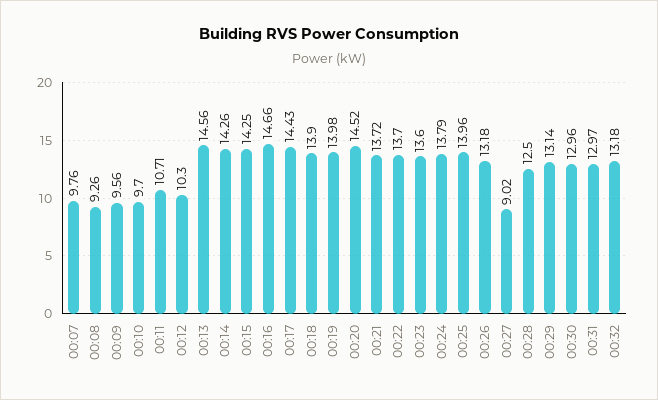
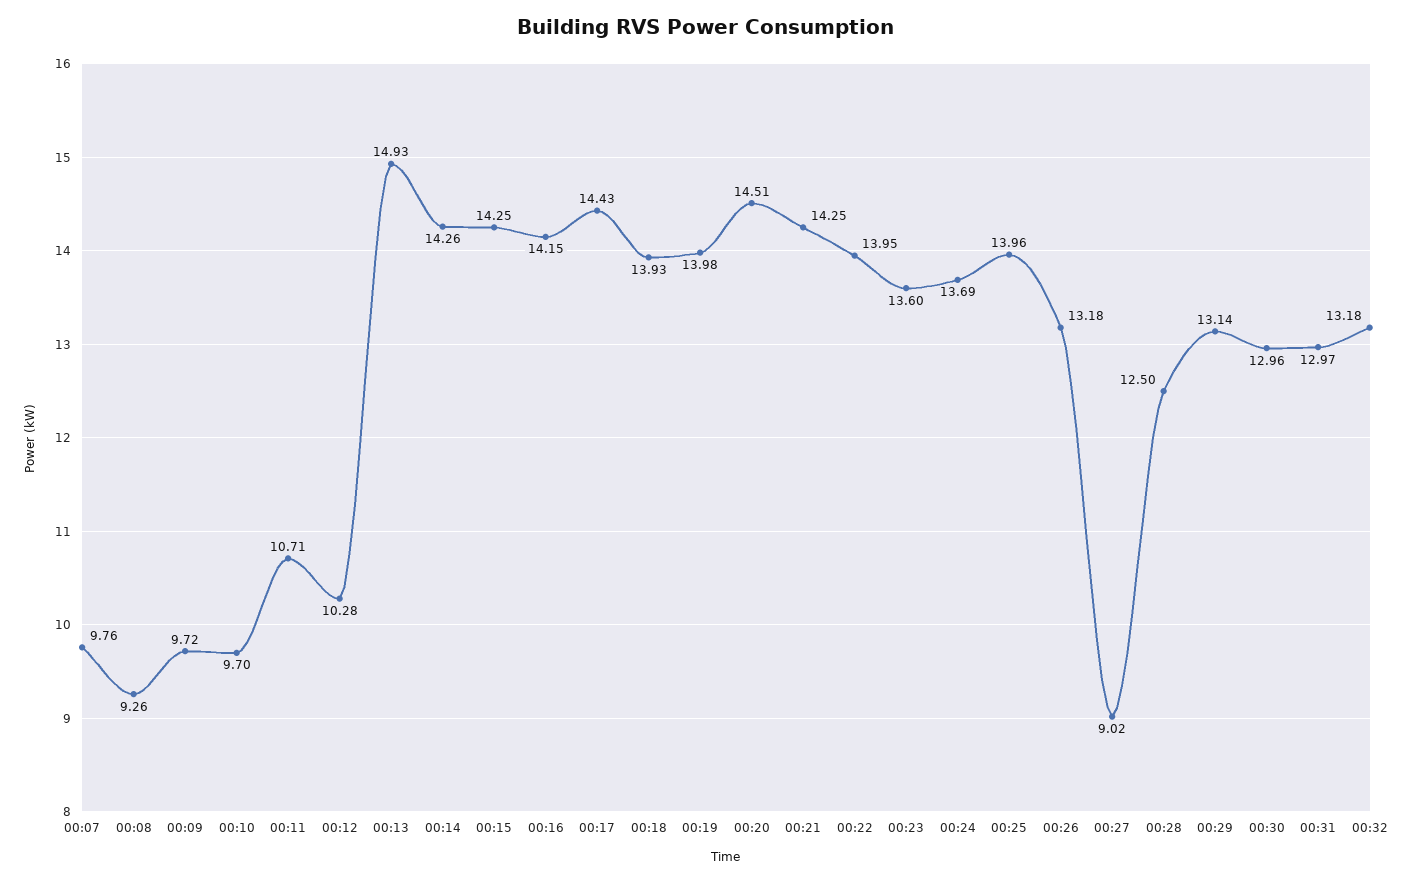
00:09: 9.56 -> 9.72
00:12: 10.3 -> 10.28
00:13: 14.56 -> 14.93
00:16: 14.66 -> 14.15
00:18: 13.9 -> 13.93
00:20: 14.52 -> 14.51
00:21: 13.72 -> 14.25
00:22: 13.7 -> 13.95
00:24: 13.79 -> 13.69

